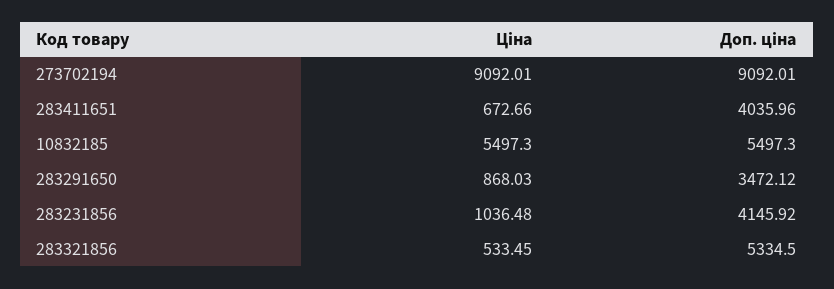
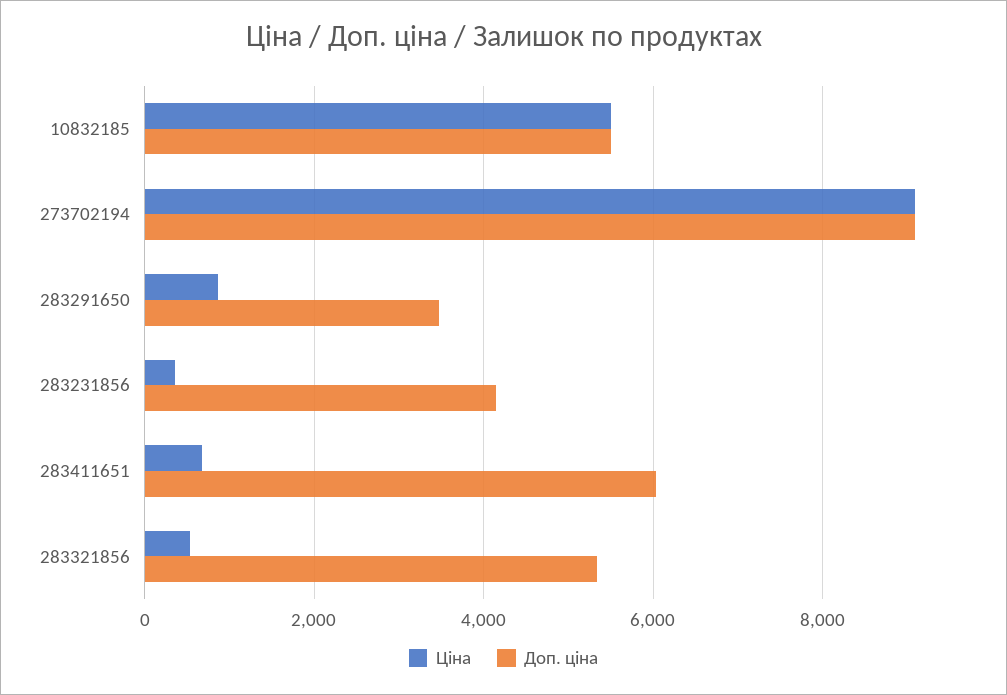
Доп. ціна, 283411651: 4035.96 -> 6000
Ціна, 283231856: 1036.48 -> 400

